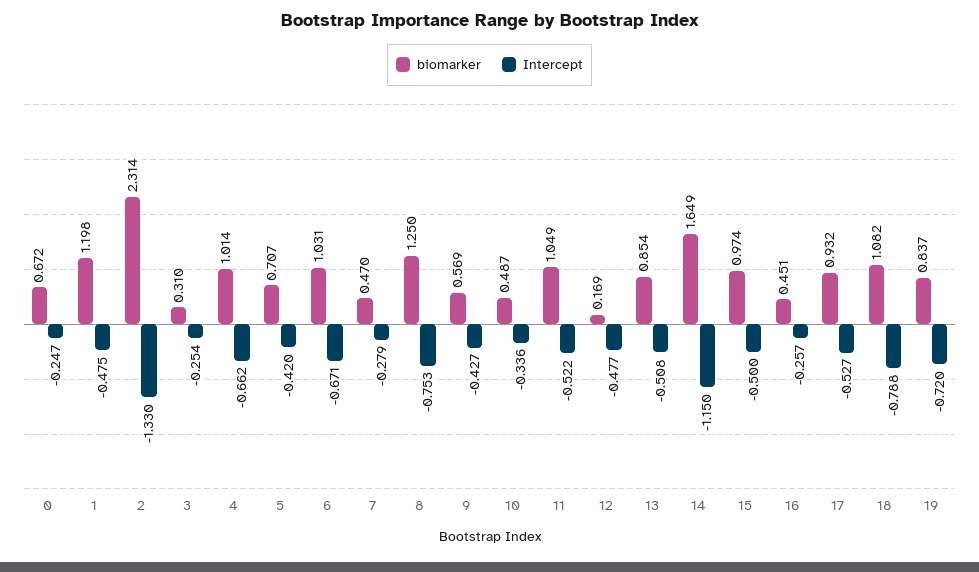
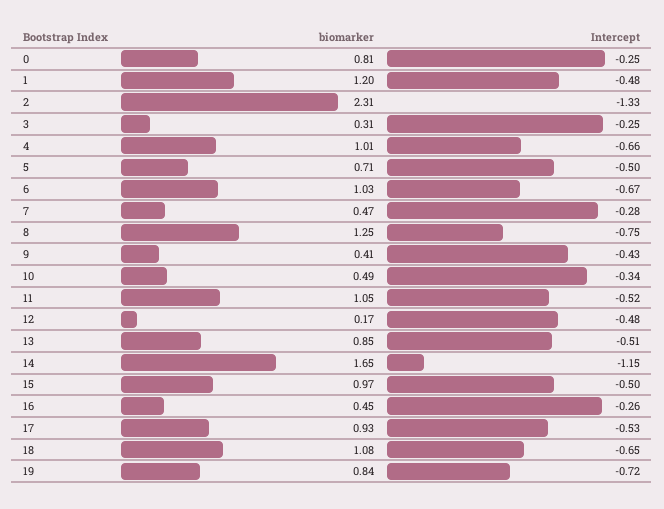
biomarker, 0: 0.672 -> 0.81
Intercept, 5: -0.42 -> -0.5
biomarker, 9: 0.569 -> 0.41
Intercept, 18: -0.788 -> -0.65

